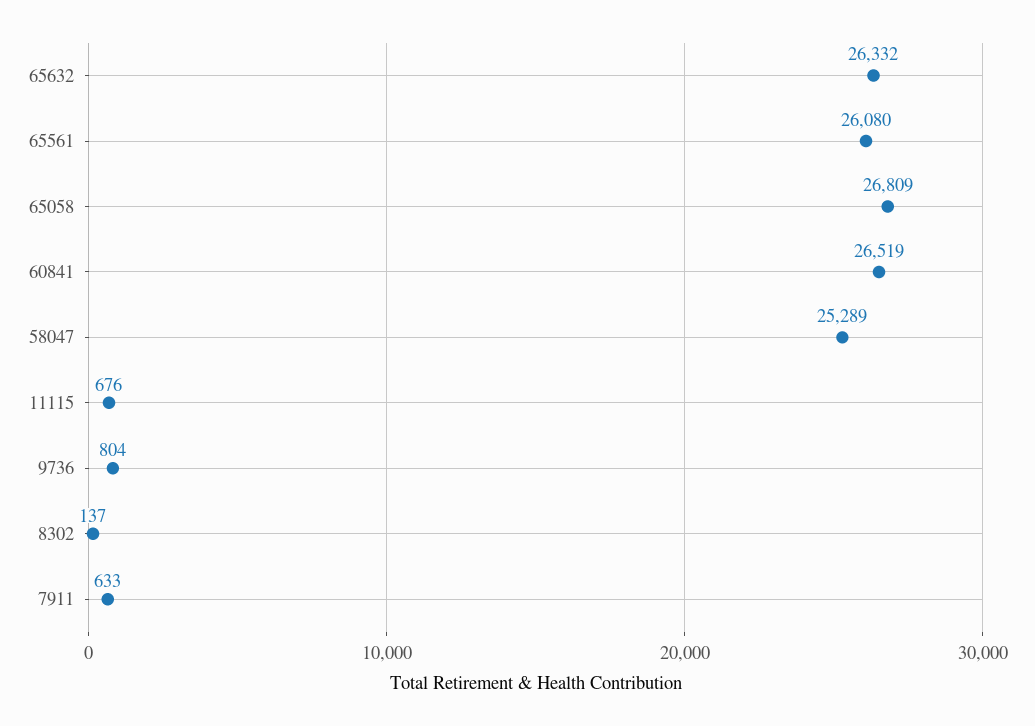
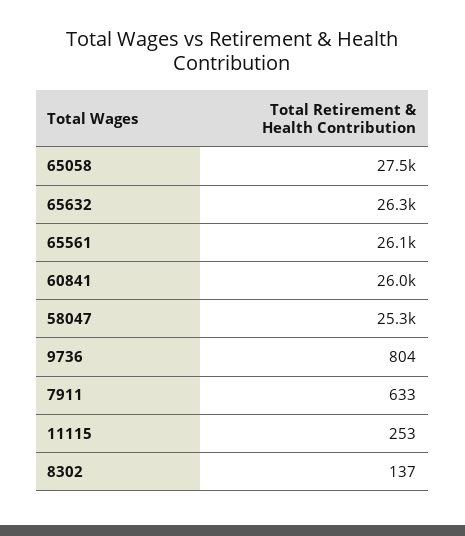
65058: 26809 -> 27500
60841: 26519 -> 26000
11115: 676 -> 253

